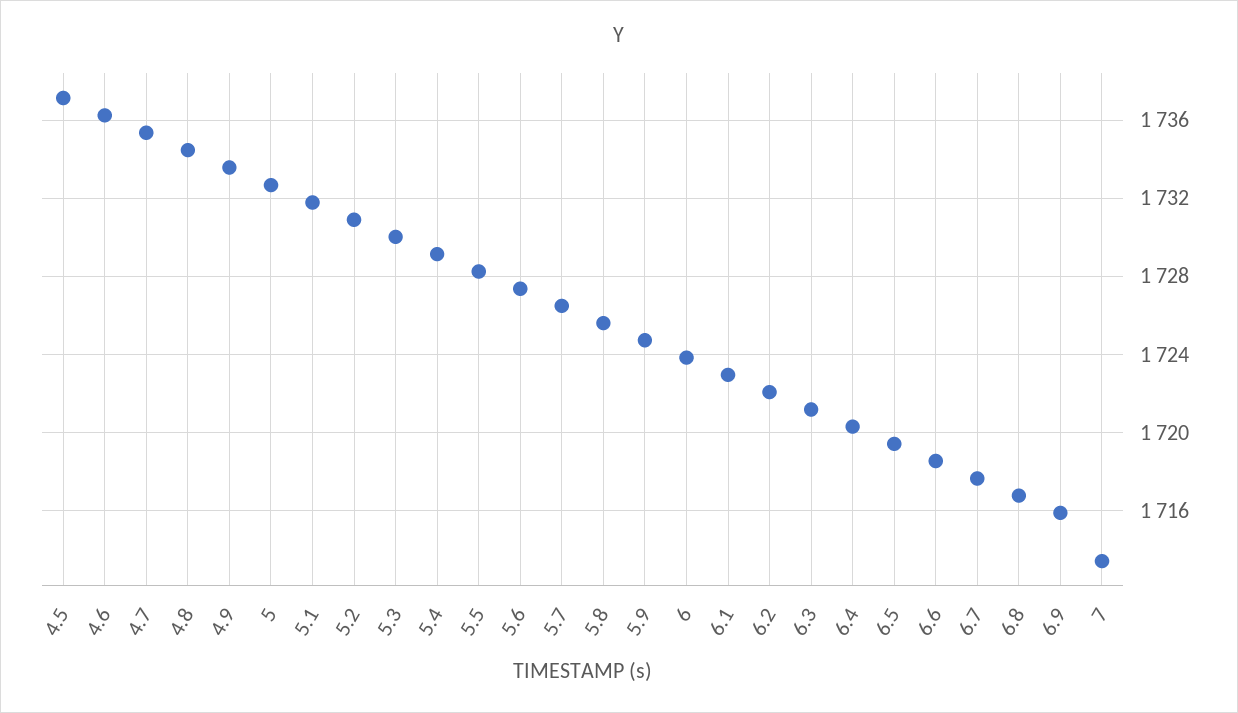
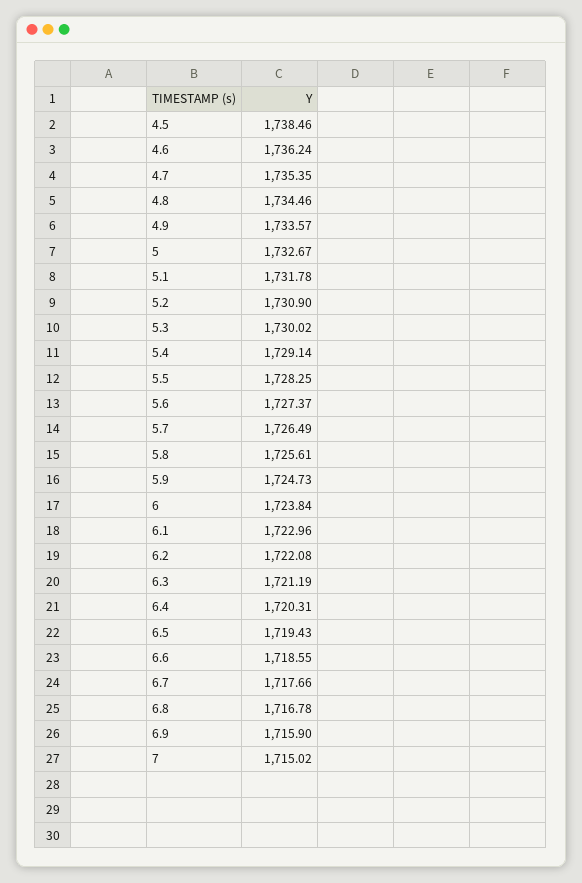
4.5: 1737 -> 1738.46
7: 1713.5 -> 1715.02

